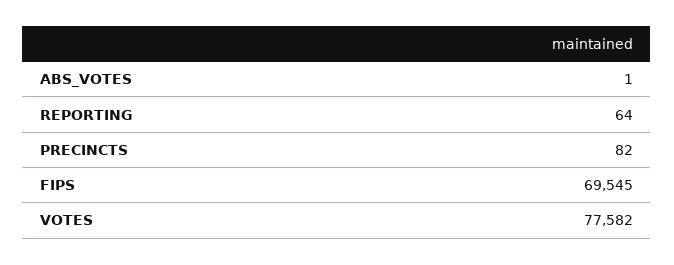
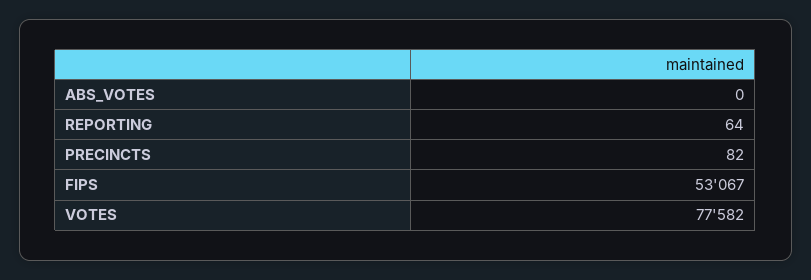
ABS_VOTES: 1 -> 0
FIPS: 69545 -> 53067

